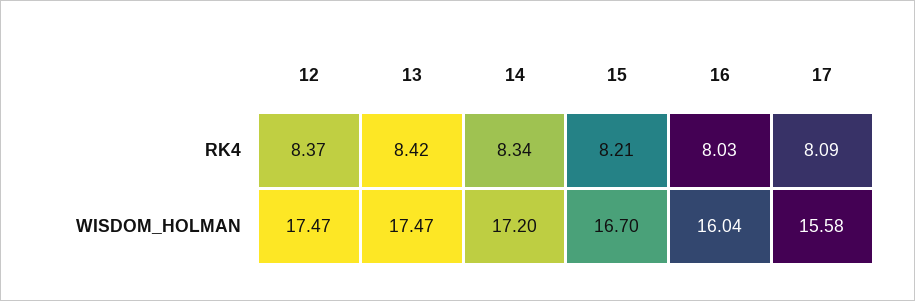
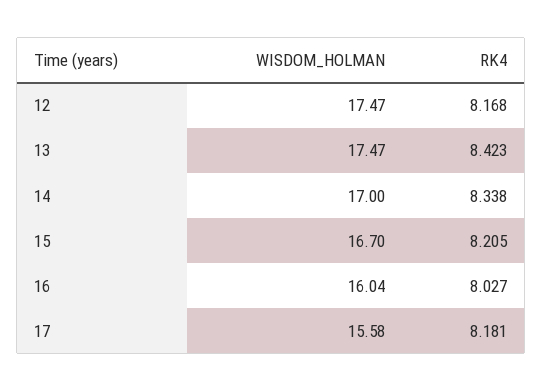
12, RK4: 8.37 -> 8.168
17, RK4: 8.09 -> 8.181
14, WISDOM_HOLMAN: 17.2 -> 17

